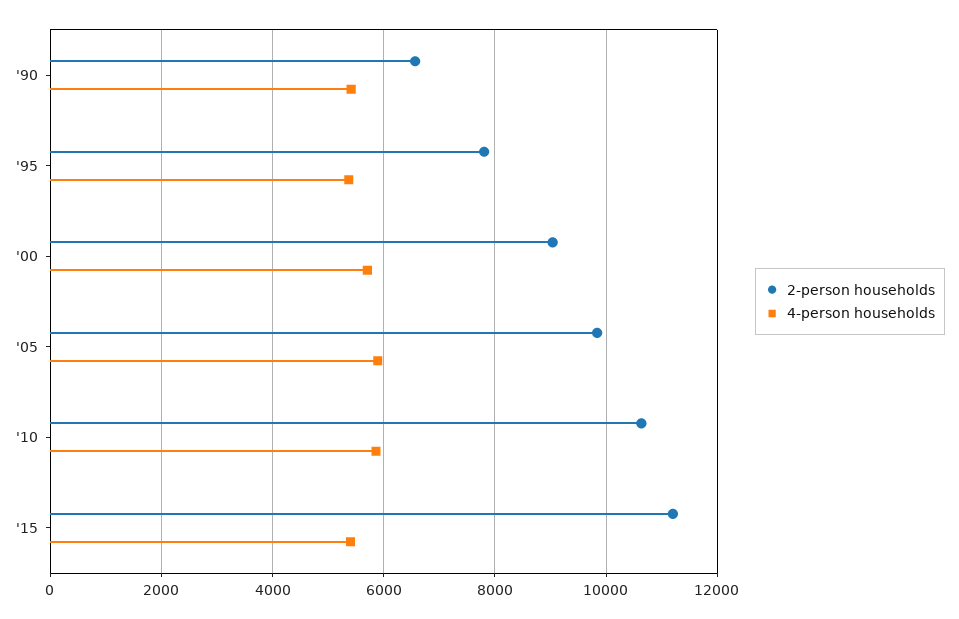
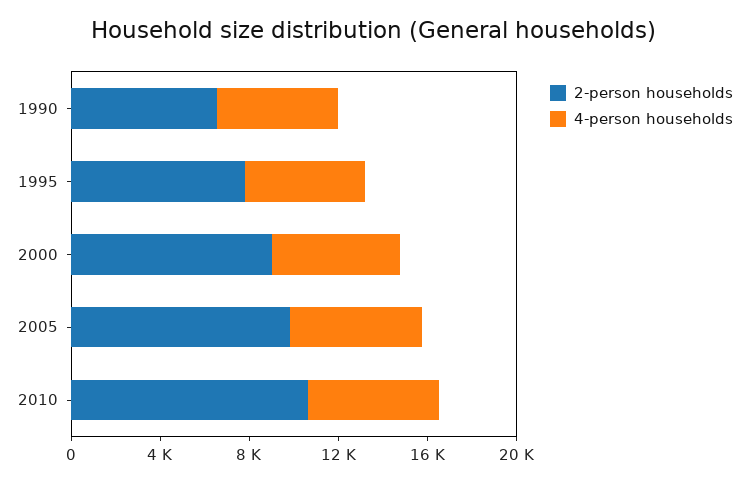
2-person households, '15: 11200 -> none
4-person households, '15: 5400 -> none

